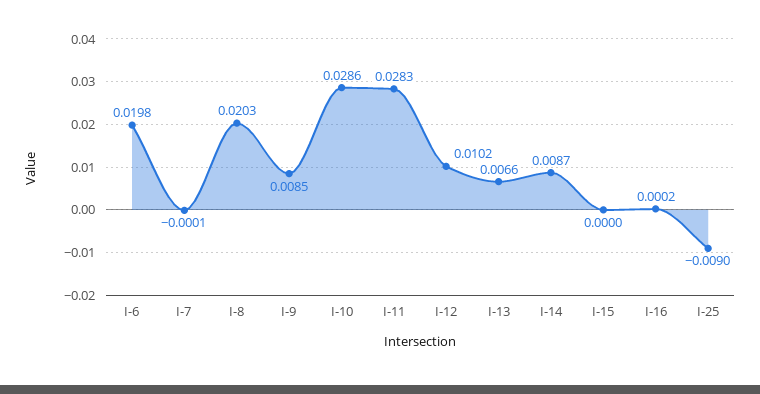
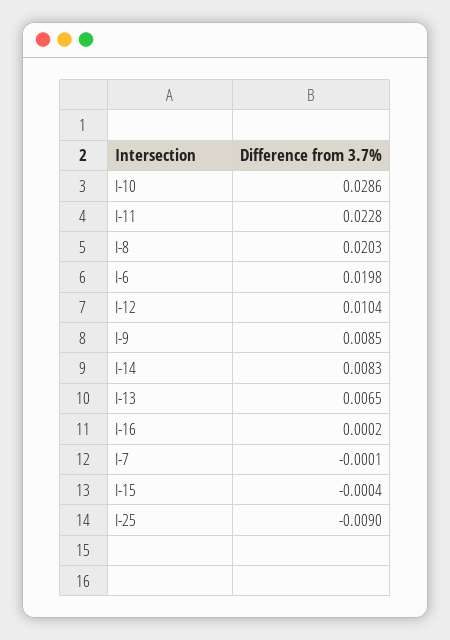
I-11: 0.0283 -> 0.0228
I-12: 0.0102 -> 0.0104
I-13: 0.0066 -> 0.0065
I-14: 0.0087 -> 0.0083
I-15: 0 -> -0.0004

